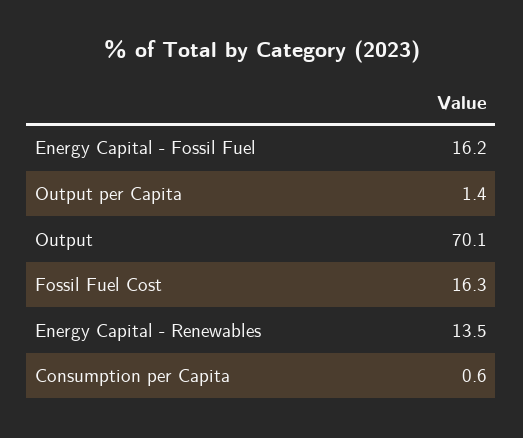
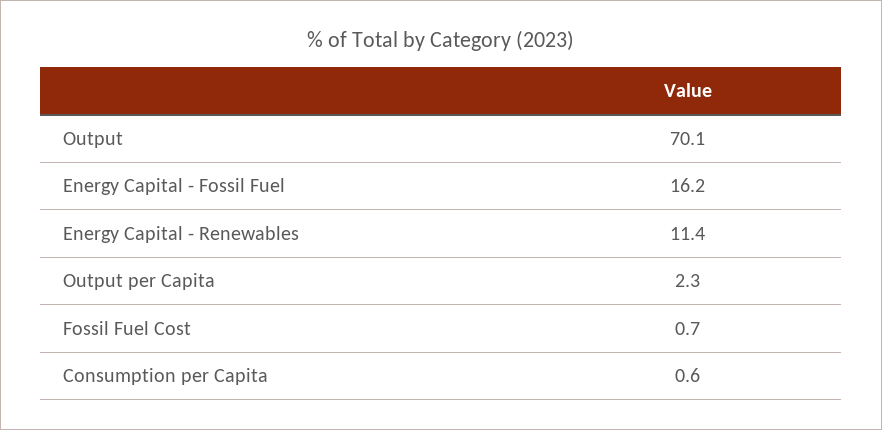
Output per Capita: 1.4 -> 2.3
Fossil Fuel Cost: 16.3 -> 0.7
Energy Capital - Renewables: 13.5 -> 11.4

